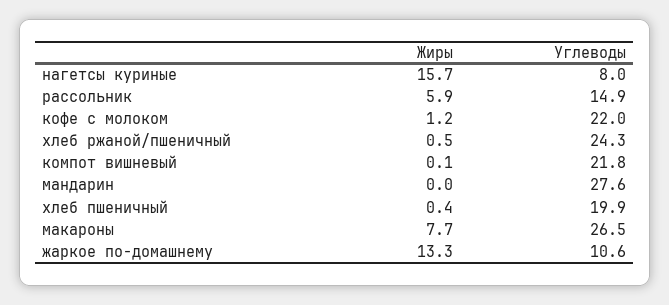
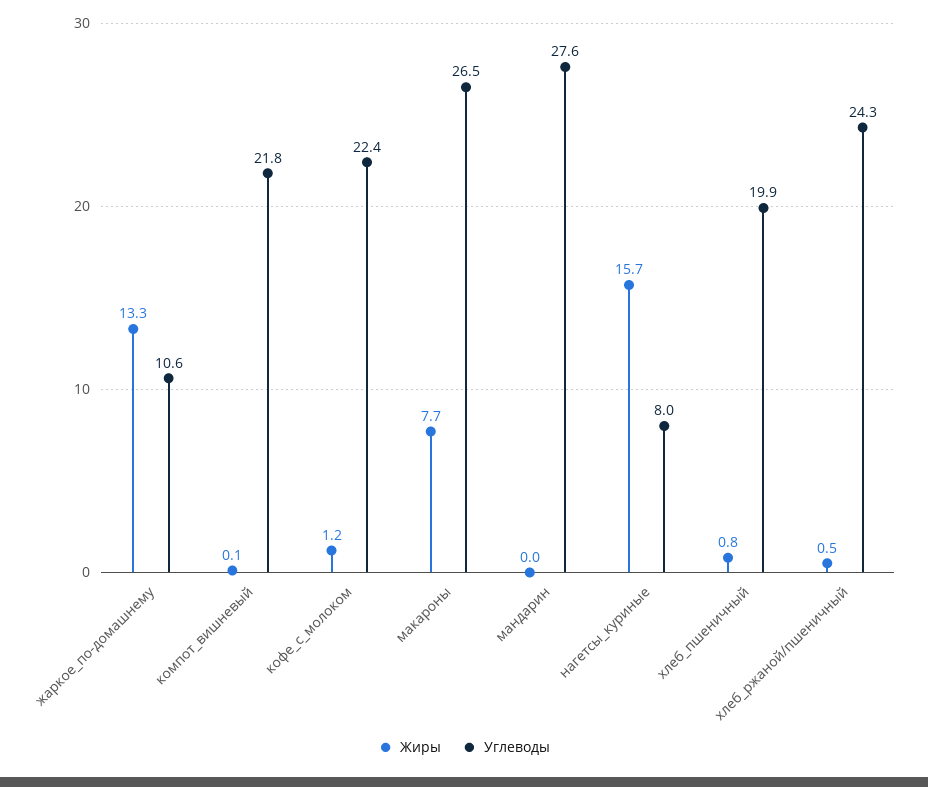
Жиры, рассольник: 5.9 -> none
Углеводы, рассольник: 14.9 -> none
Углеводы, кофе с молоком: 22 -> 22.4
Жиры, хлеб пшеничный: 0.4 -> 0.8

